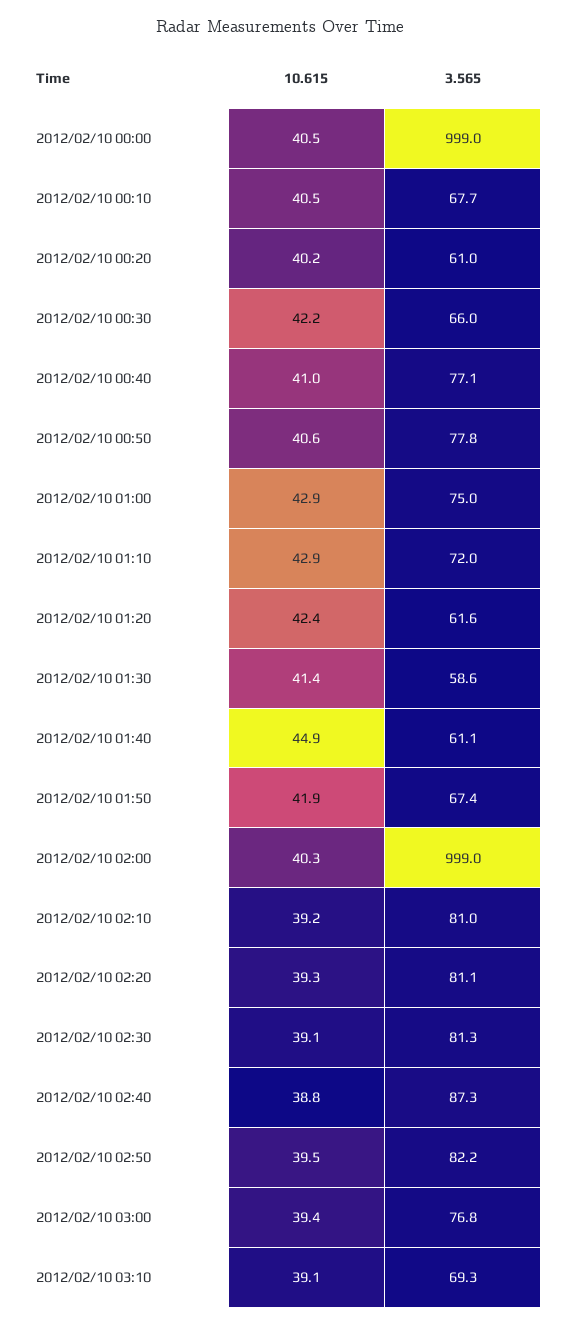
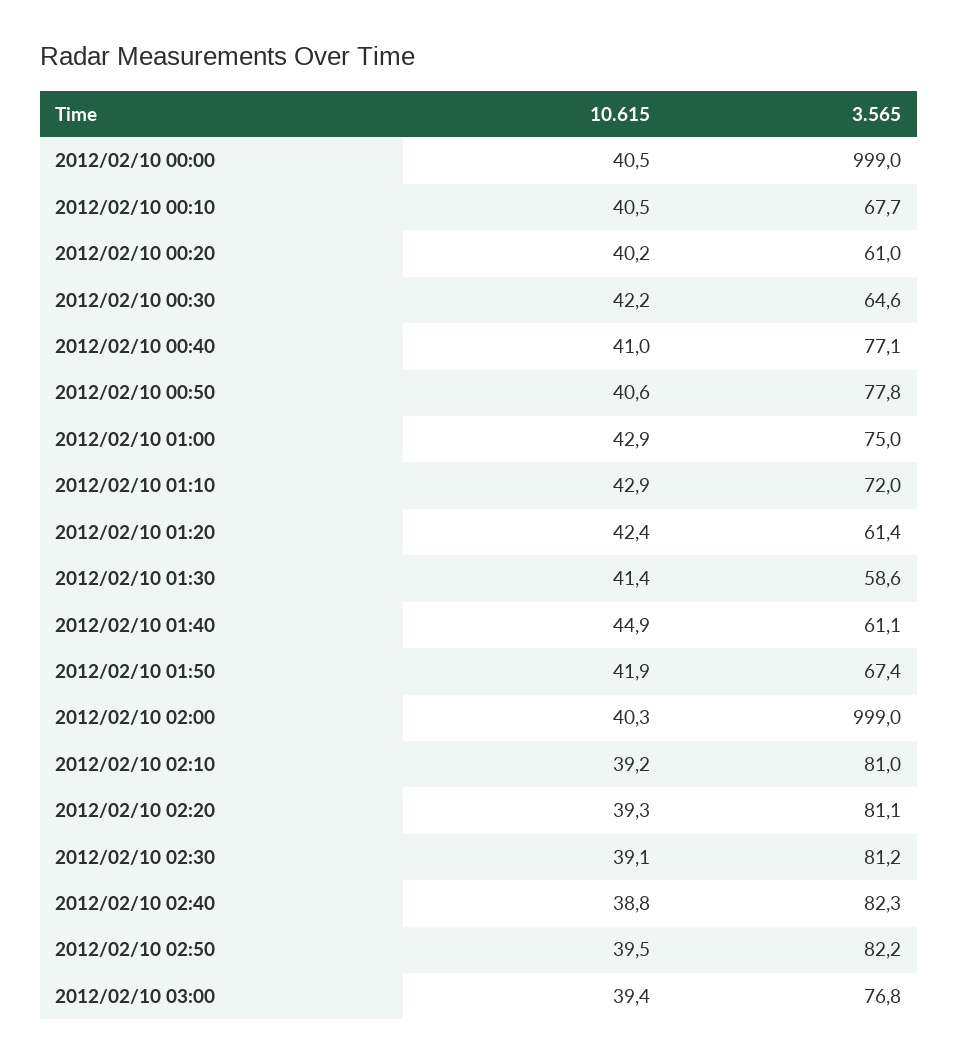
3.565, 2012/02/10 00:30: 66 -> 64.6
3.565, 2012/02/10 01:20: 61.6 -> 61.4
3.565, 2012/02/10 02:30: 81.3 -> 81.2
3.565, 2012/02/10 02:40: 87.3 -> 82.3
10.615, 2012/02/10 03:10: 39.1 -> none
3.565, 2012/02/10 03:10: 69.3 -> none

